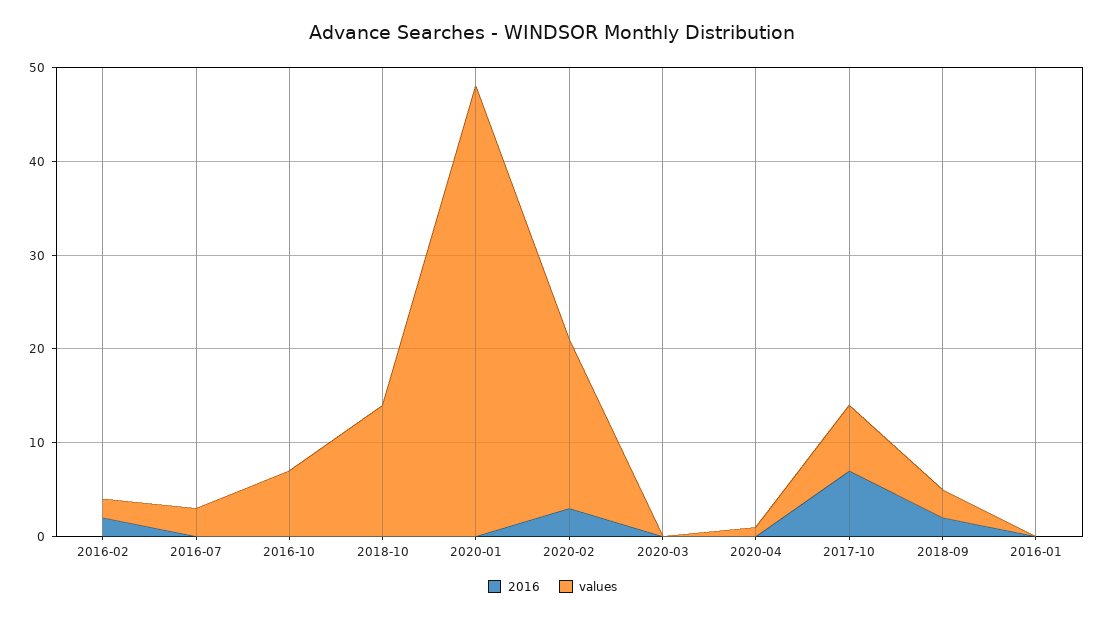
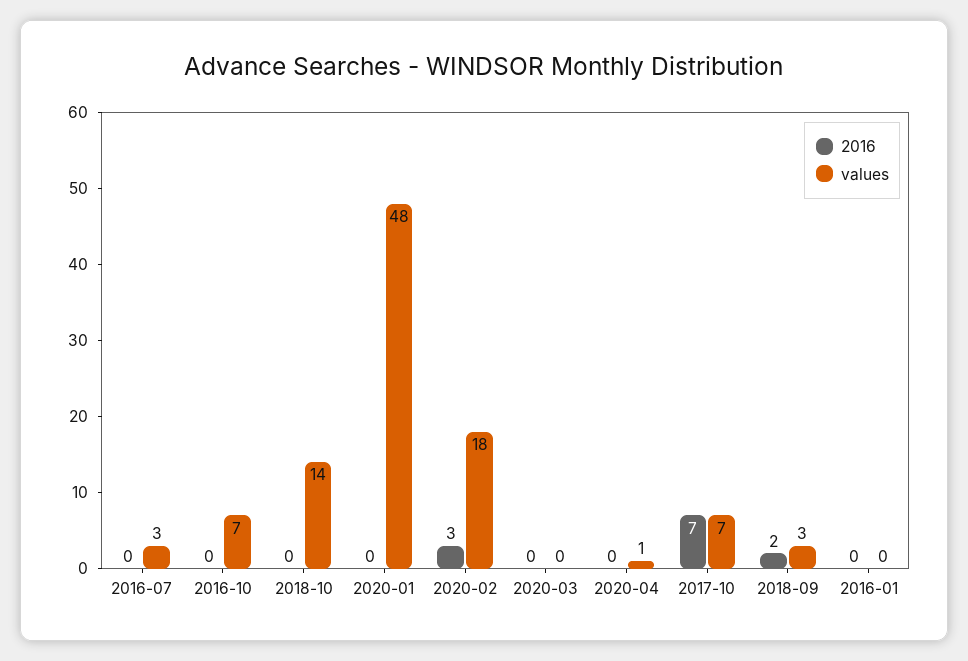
2016, 2016-02: 2 -> none
values, 2016-02: 2 -> none

